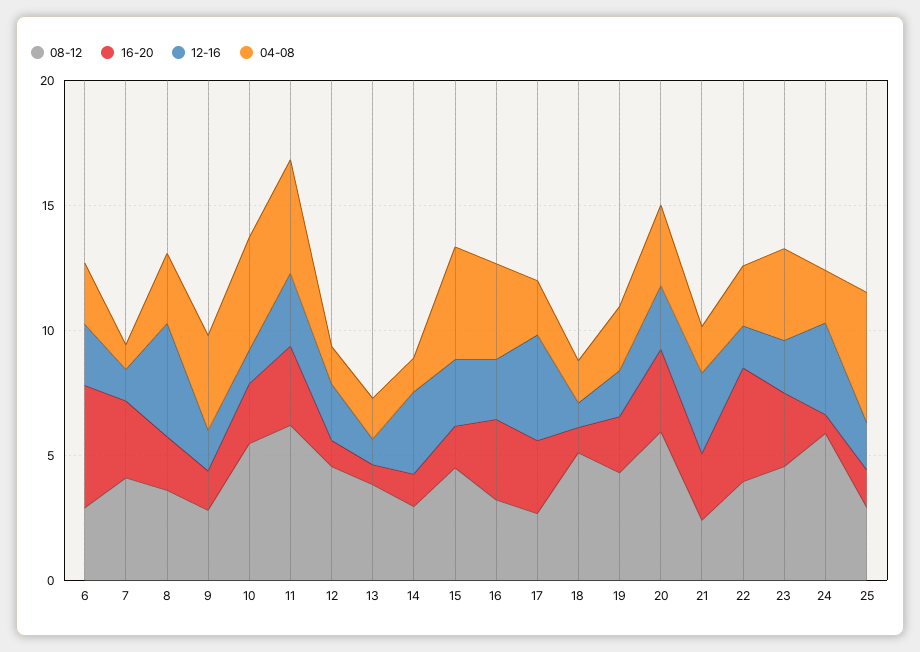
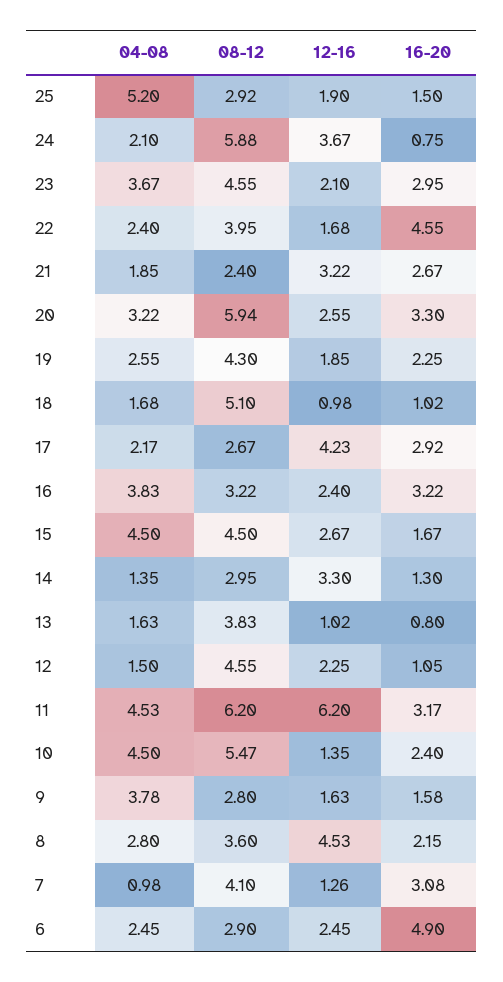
12-16, 11: 3 -> 6.2

